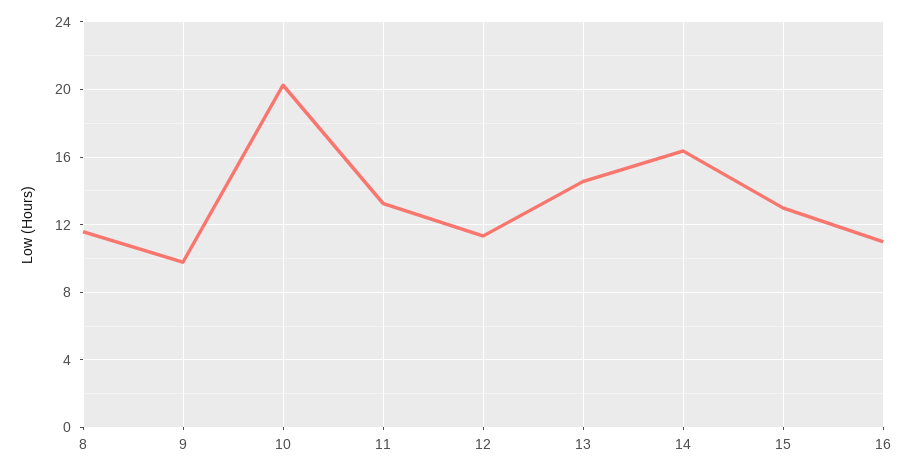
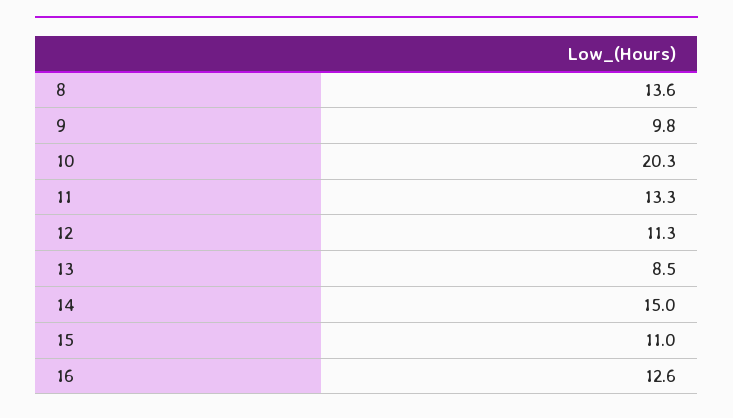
8: 11.5 -> 13.6
13: 14.5 -> 8.5
14: 16.5 -> 15
15: 13 -> 11
16: 11 -> 12.6

